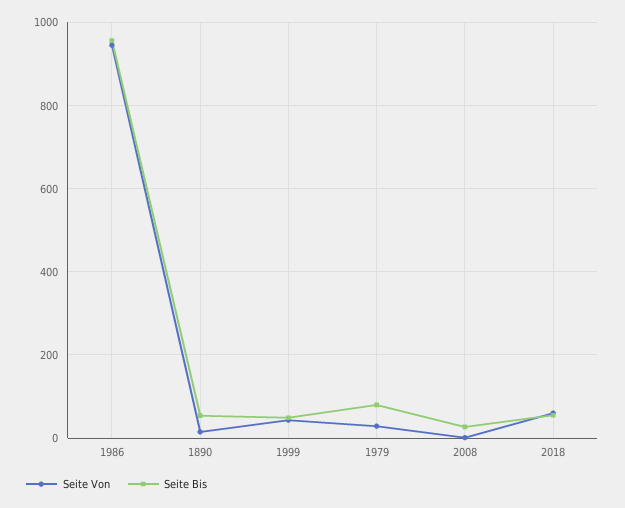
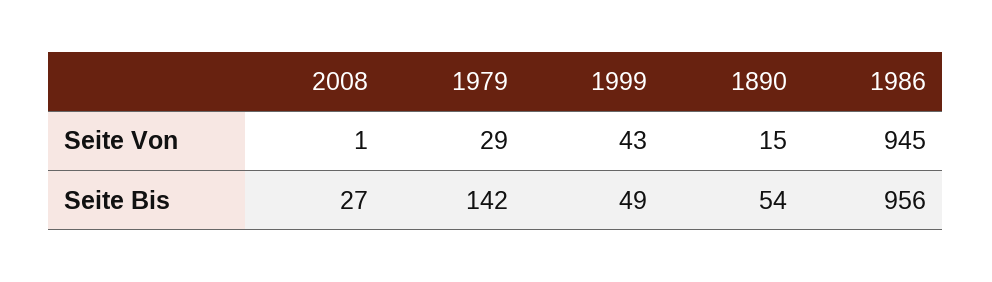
Seite Bis, 1979: 80 -> 142
Seite Von, 2018: 60 -> none
Seite Bis, 2018: 60 -> none

